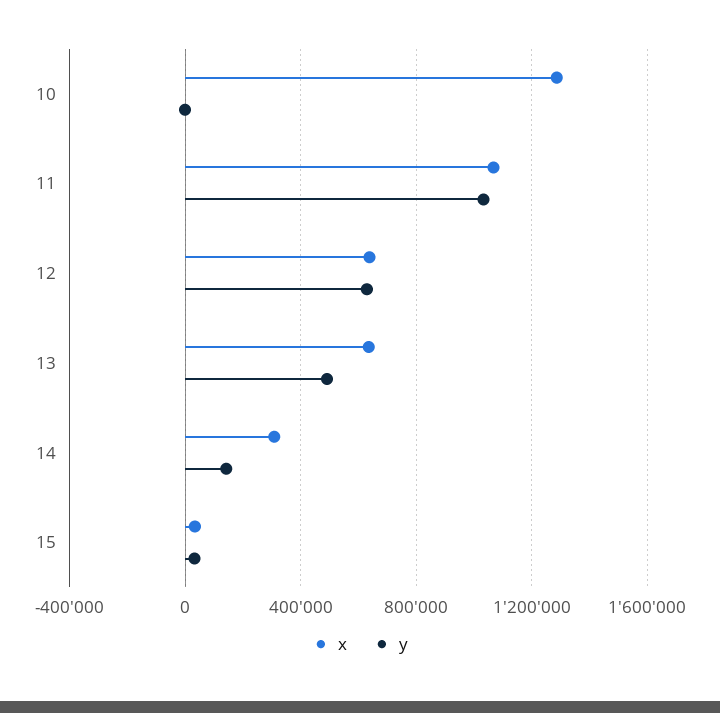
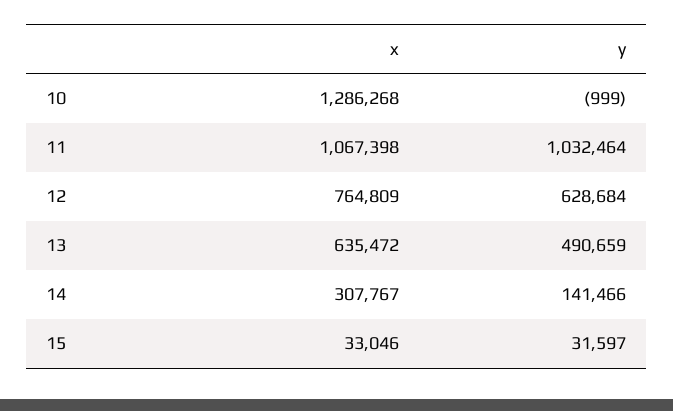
x, 12: 650000 -> 764809

